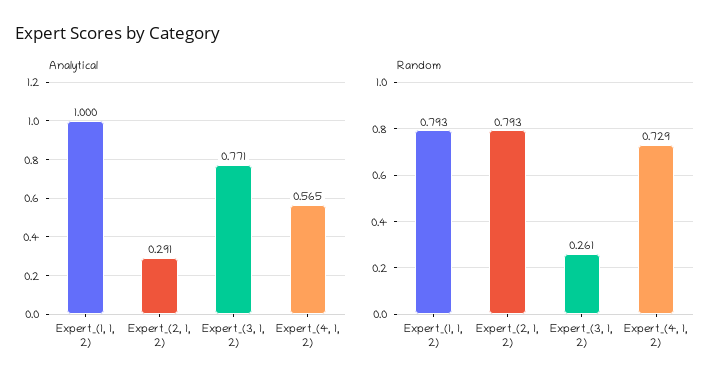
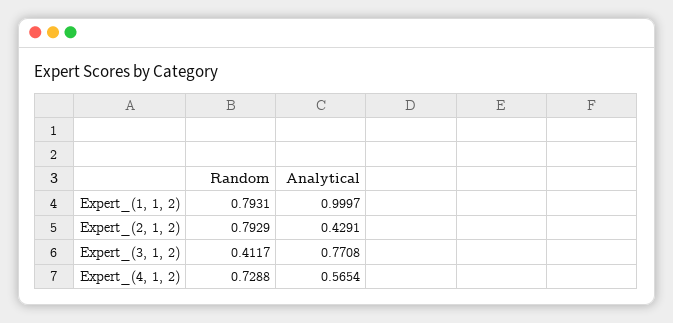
Analytical, Expert_(2, 1, 2): 0.291 -> 0.4291
Random, Expert_(3, 1, 2): 0.261 -> 0.4117

